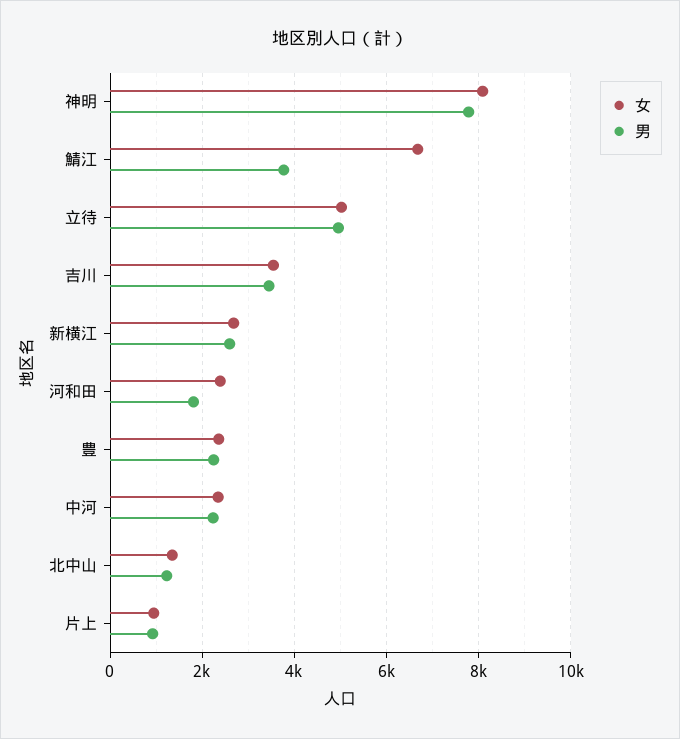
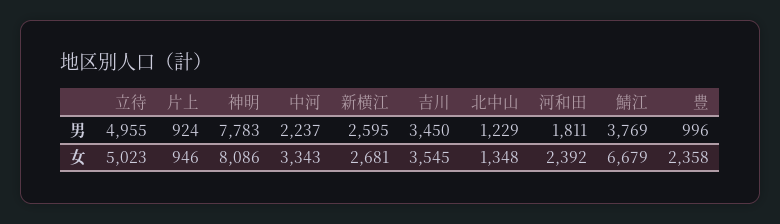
男, 豊: 2200 -> 996
女, 中河: 2400 -> 3343

